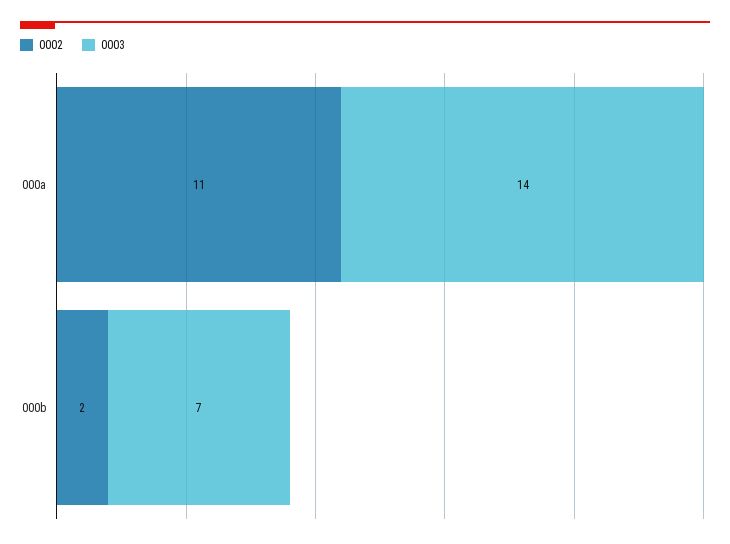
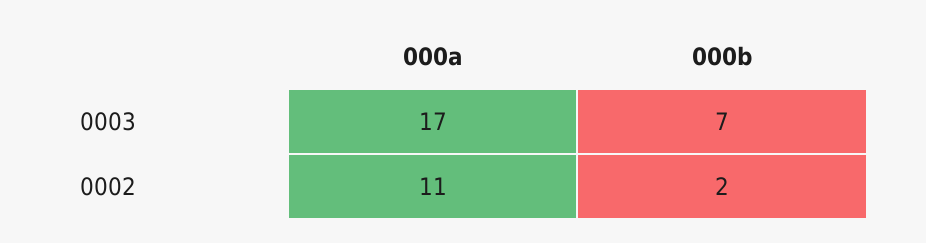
0003, 000a: 14 -> 17

